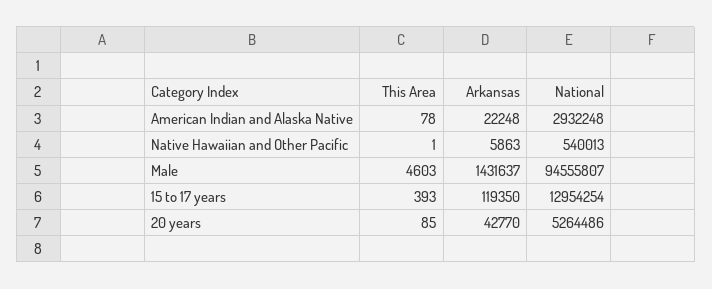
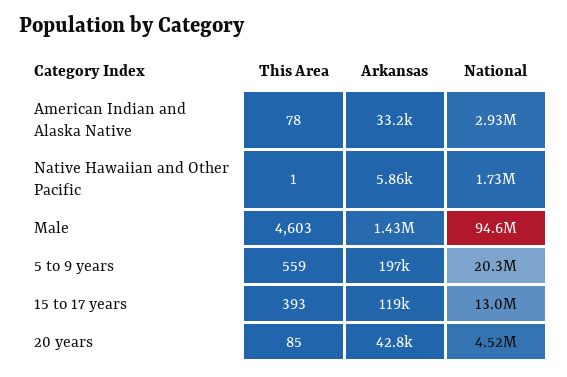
Arkansas, American Indian and Alaska Native: 22248 -> 33200
National, Native Hawaiian and Other Pacific: 540013 -> 1730000
National, 20 years: 5264486 -> 4520000
This Area, 5 to 9 years: none -> 559
Arkansas, 5 to 9 years: none -> 197000
National, 5 to 9 years: none -> 20300000

